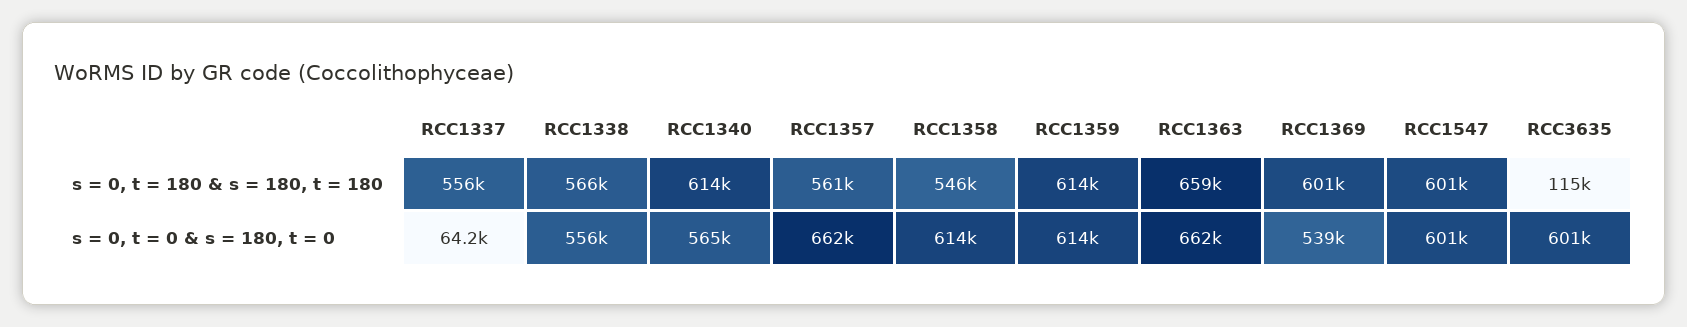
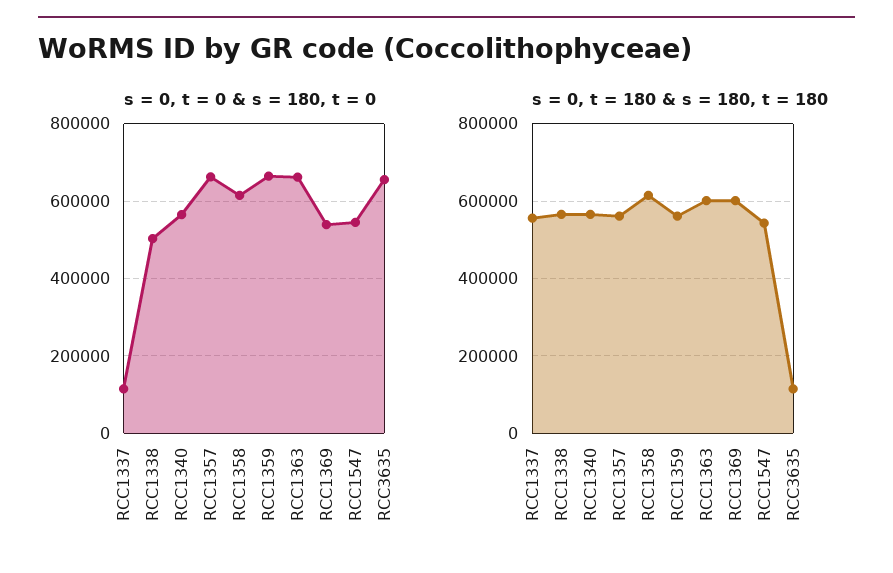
s = 0, t = 180 & s = 180, t = 180, RCC1340: 614000 -> 560000
s = 0, t = 180 & s = 180, t = 180, RCC1358: 546000 -> 620000
s = 0, t = 180 & s = 180, t = 180, RCC1359: 614000 -> 560000
s = 0, t = 180 & s = 180, t = 180, RCC1363: 659000 -> 600000
s = 0, t = 180 & s = 180, t = 180, RCC1547: 601000 -> 540000
s = 0, t = 0 & s = 180, t = 0, RCC1337: 64200 -> 120000
s = 0, t = 0 & s = 180, t = 0, RCC1338: 556000 -> 500000
s = 0, t = 0 & s = 180, t = 0, RCC1359: 614000 -> 660000
s = 0, t = 0 & s = 180, t = 0, RCC1547: 601000 -> 540000
s = 0, t = 0 & s = 180, t = 0, RCC3635: 601000 -> 660000

